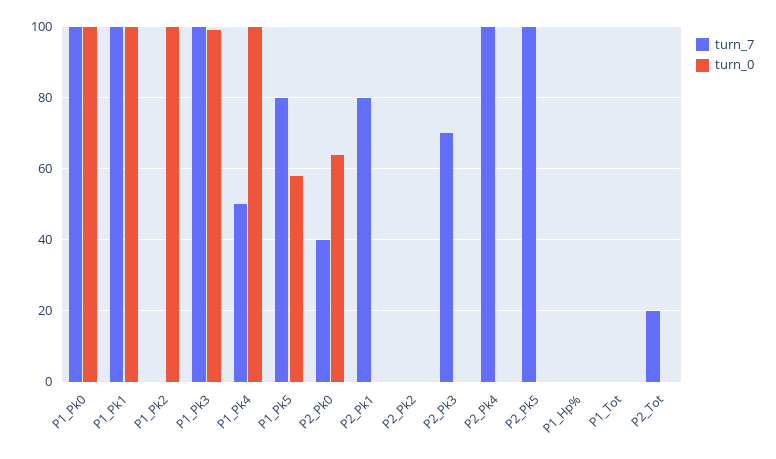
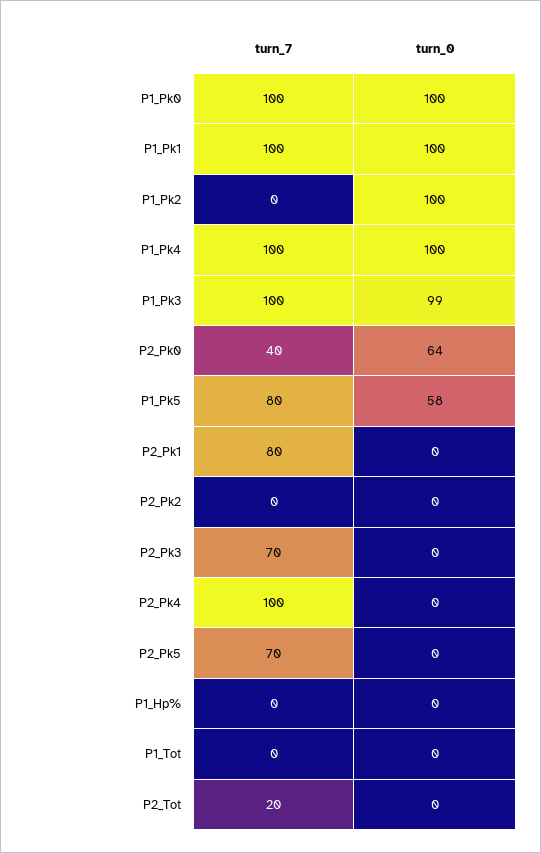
turn_7, P1_Pk4: 50 -> 100
turn_7, P2_Pk5: 100 -> 70

